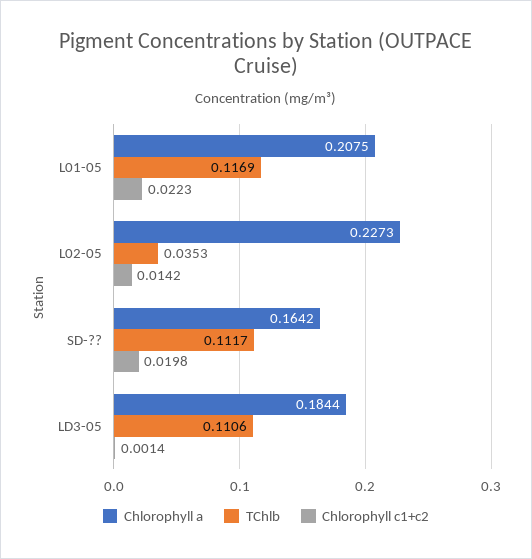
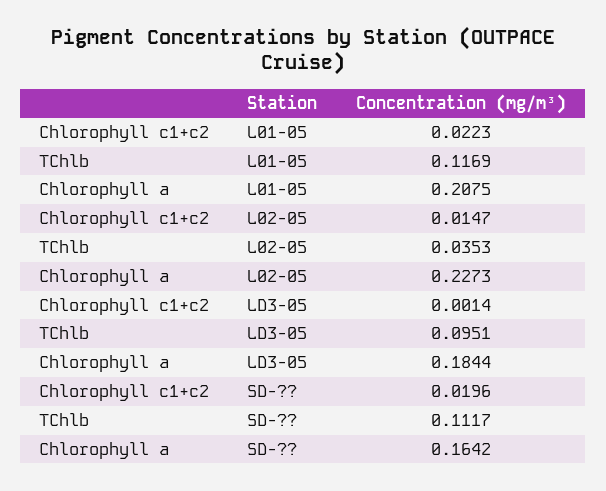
Chlorophyll c1+c2, L02-05: 0.0142 -> 0.0147
Chlorophyll c1+c2, SD-??: 0.0198 -> 0.0196
TChlb, LD3-05: 0.1106 -> 0.0951

